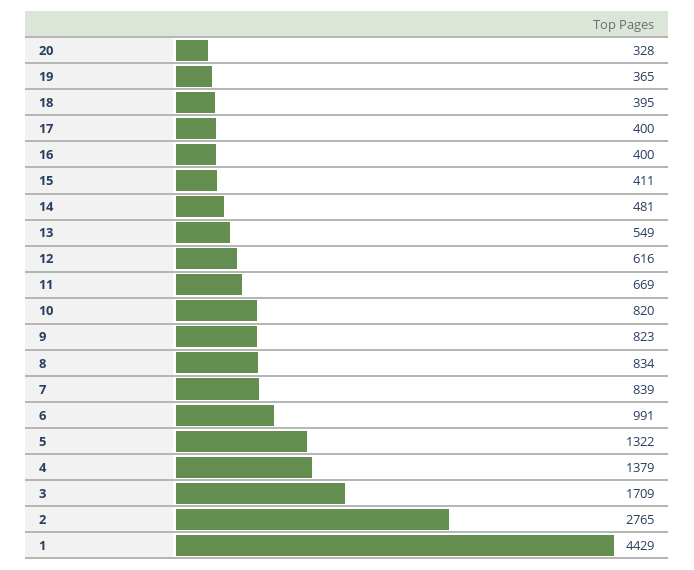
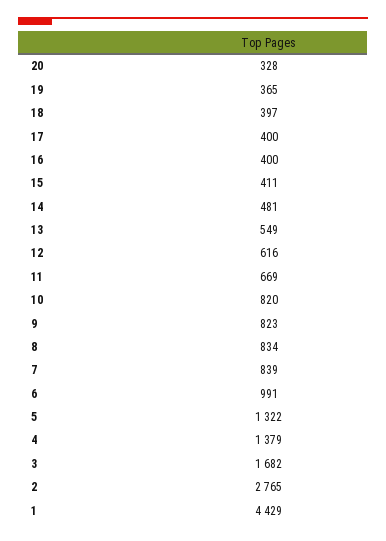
18: 395 -> 397
3: 1709 -> 1682

